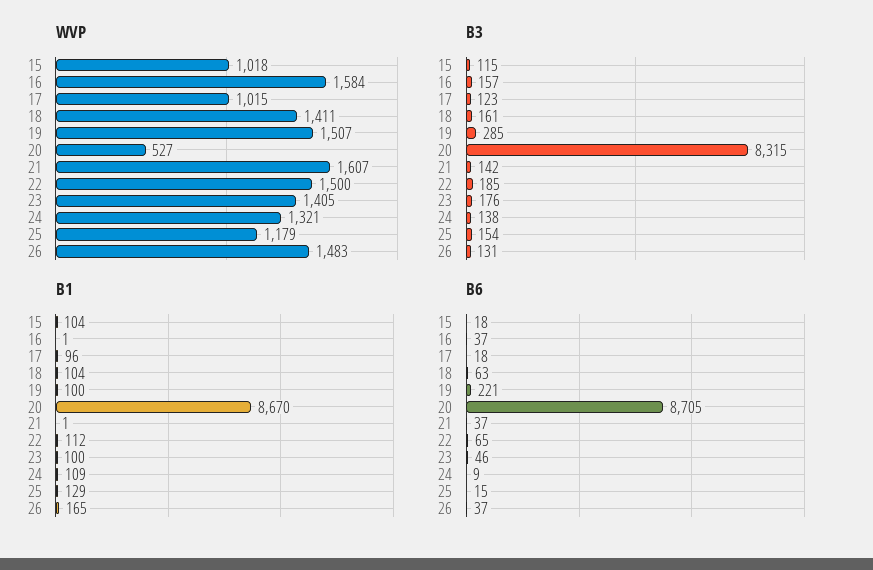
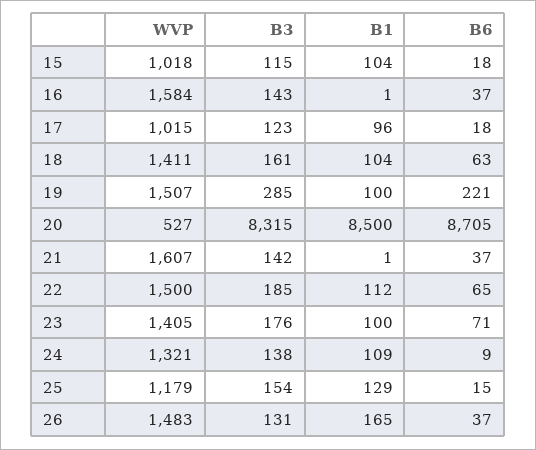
B3, 16: 157 -> 143
B1, 20: 8670 -> 8500
B6, 23: 46 -> 71

